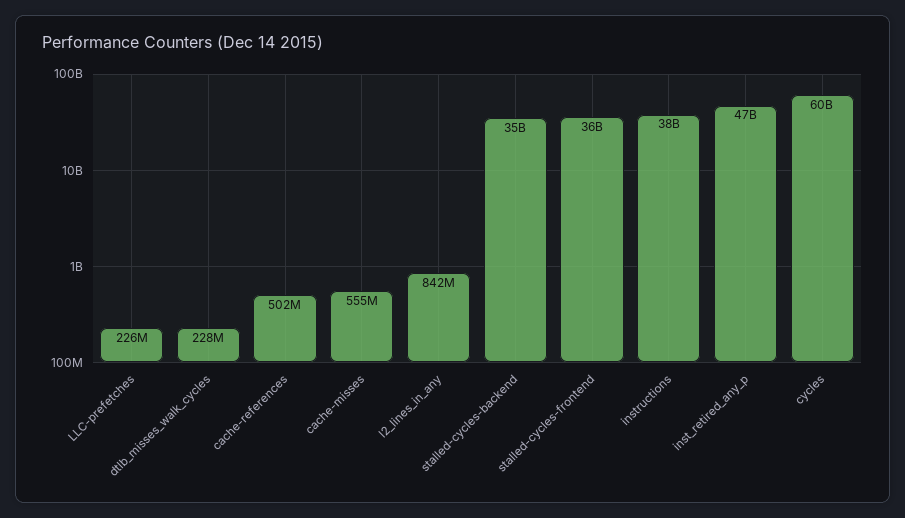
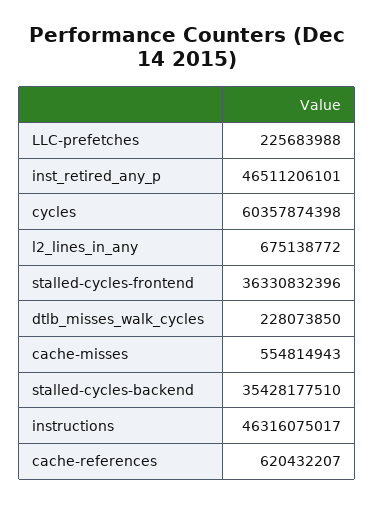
cache-references: 502000000 -> 620432207
l2_lines_in_any: 842000000 -> 675138772
instructions: 38000000000 -> 46316075017

